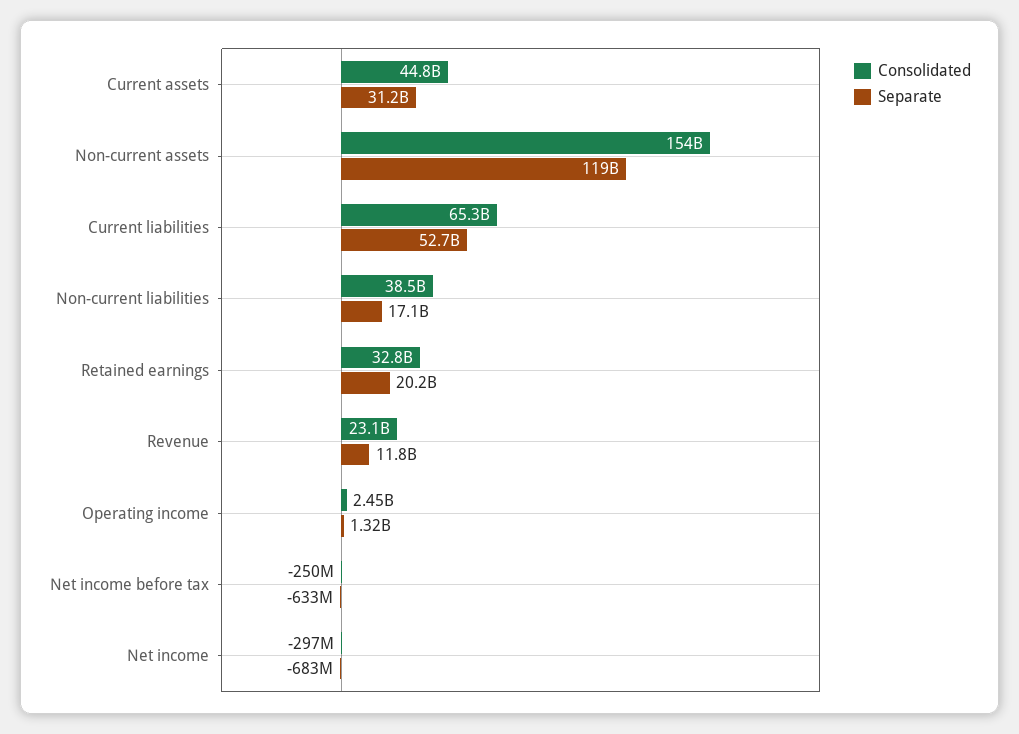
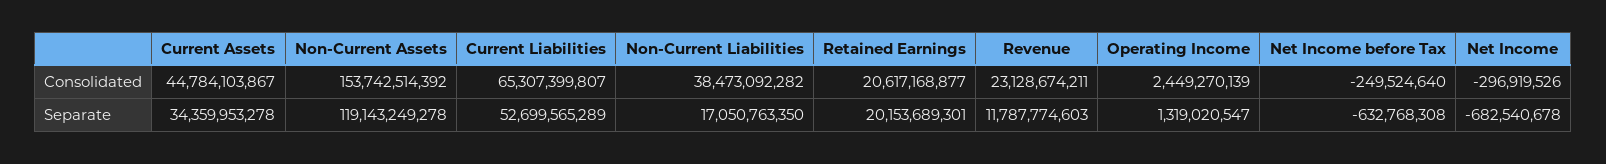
Separate, Current assets: 31200000000 -> 34359953278
Consolidated, Retained earnings: 32800000000 -> 20617168877

